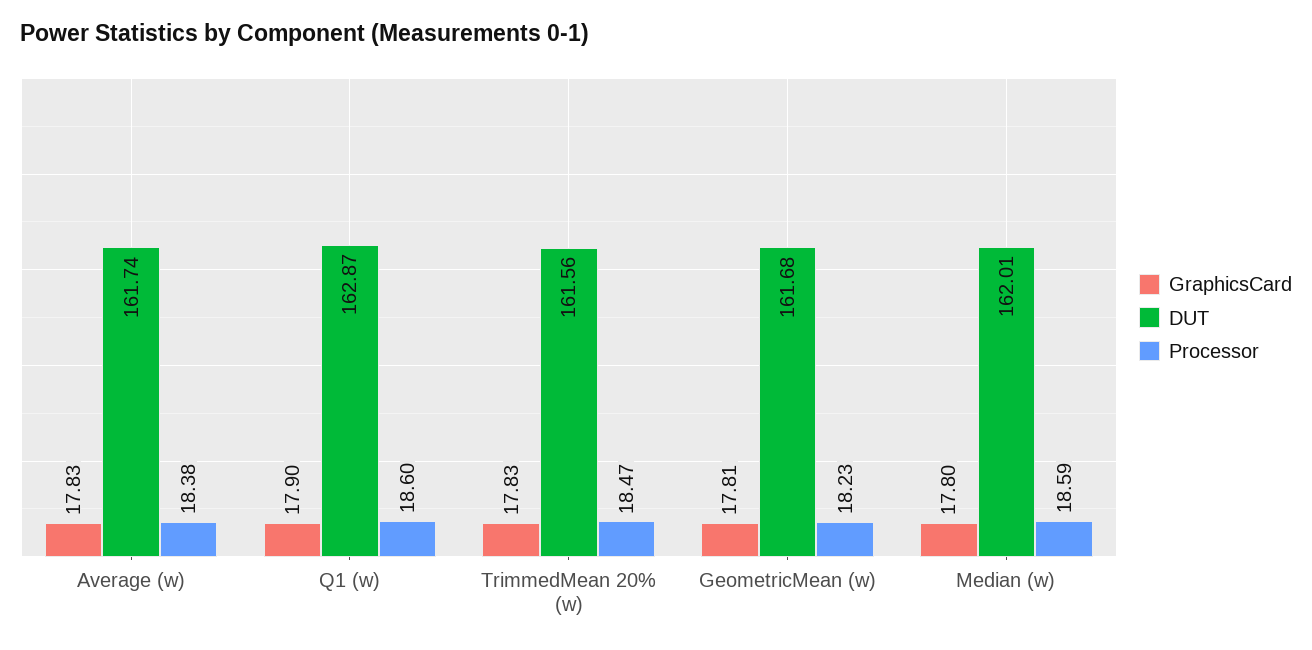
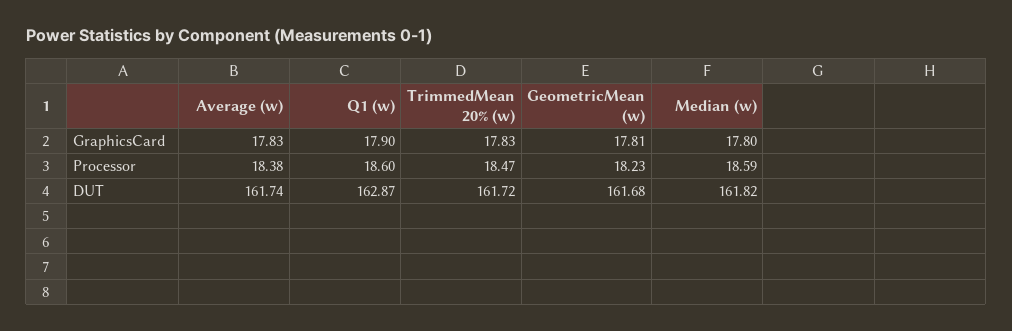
DUT, TrimmedMean 20% (w): 161.56 -> 161.72
DUT, Median (w): 162.01 -> 161.82

